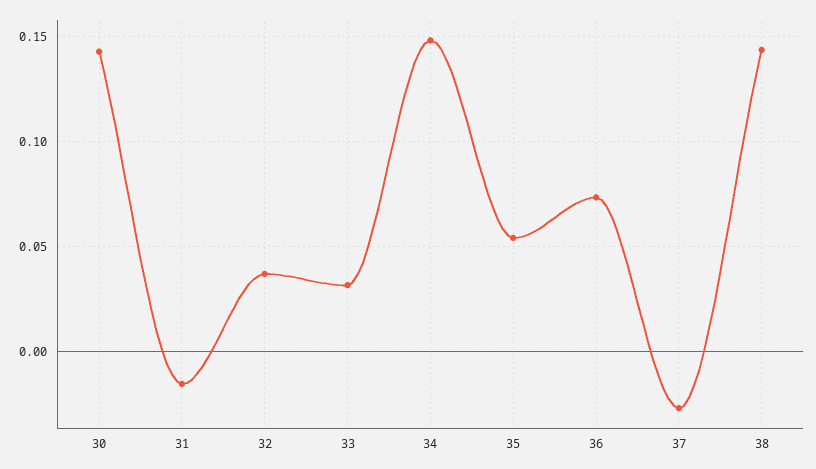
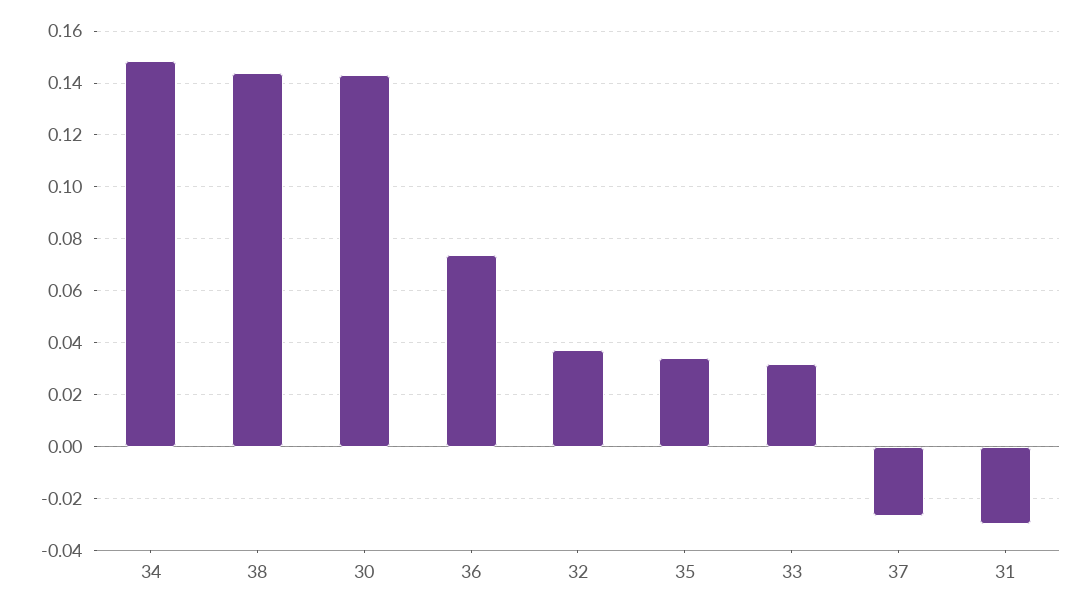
31: -0.015 -> -0.03
35: 0.055 -> 0.035

